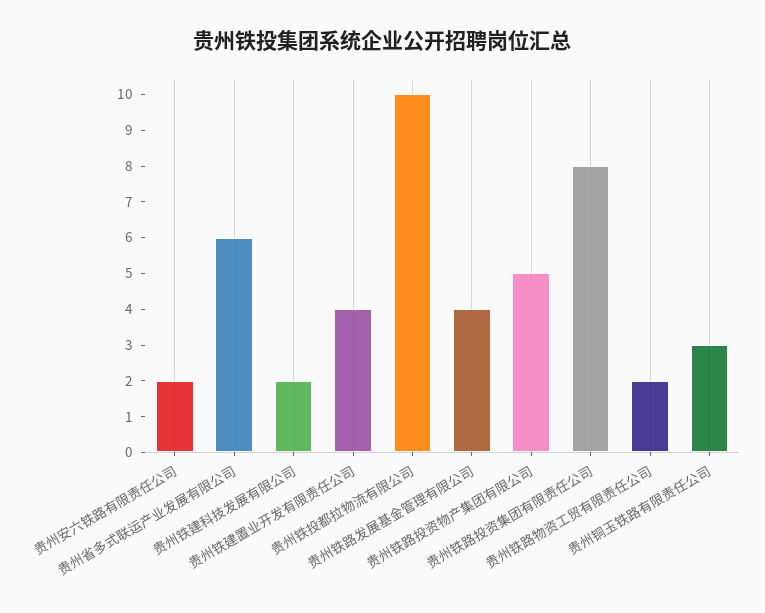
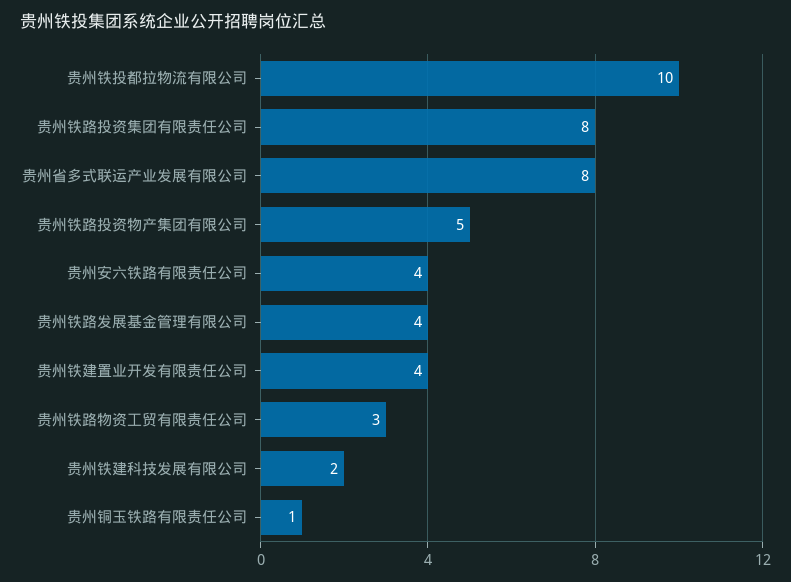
贵州安六铁路有限责任公司: 2 -> 4
贵州省多式联运产业发展有限公司: 6 -> 8
贵州铁路物资工贸有限责任公司: 2 -> 3
贵州铜玉铁路有限责任公司: 3 -> 1

